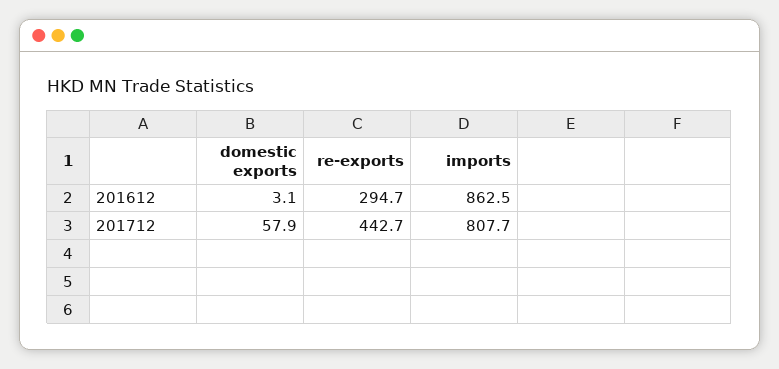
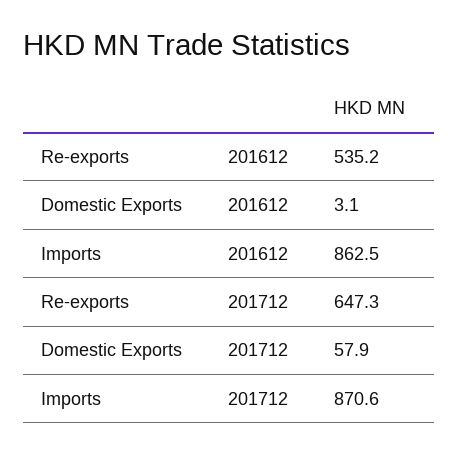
re-exports, 201612: 294.7 -> 535.2
re-exports, 201712: 442.7 -> 647.3
imports, 201712: 807.7 -> 870.6

